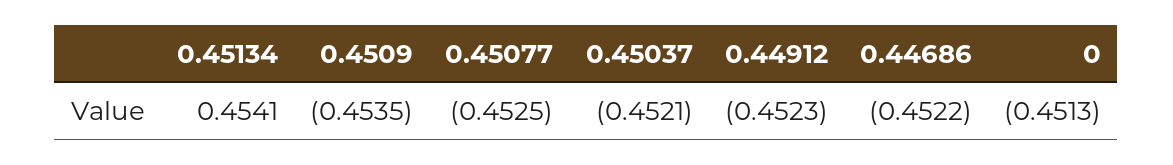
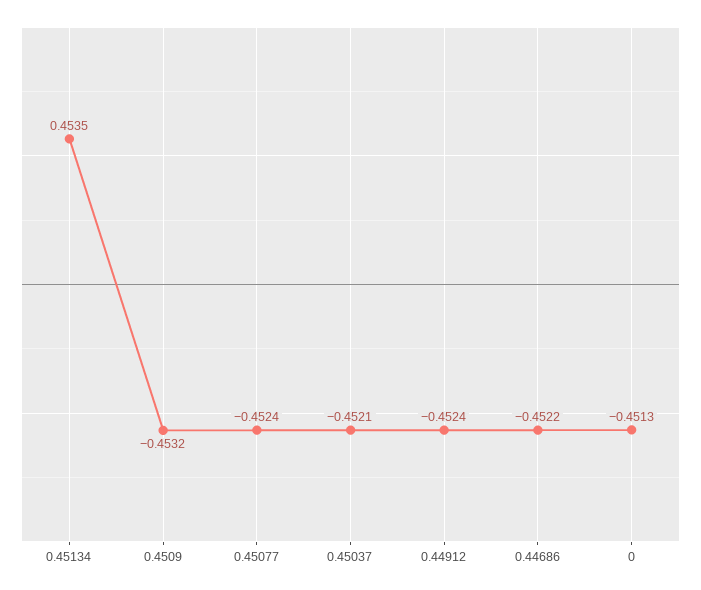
0.45134: 0.4541 -> 0.4535
0.4509: -0.4535 -> -0.4532
0.45077: -0.4525 -> -0.4524
0.44912: -0.4523 -> -0.4524

